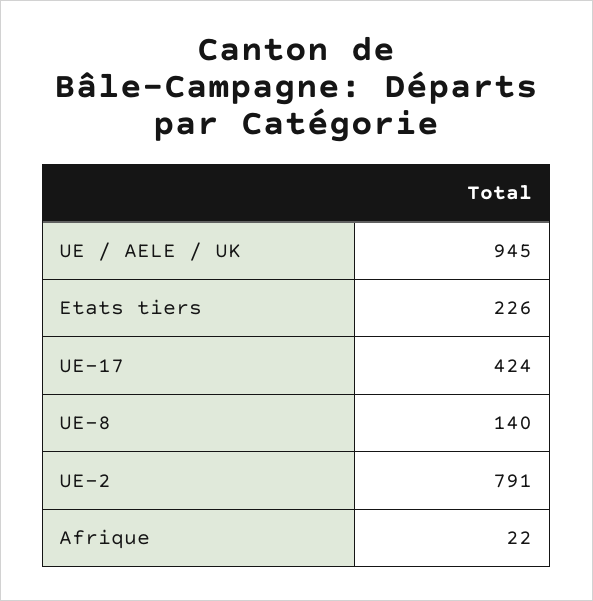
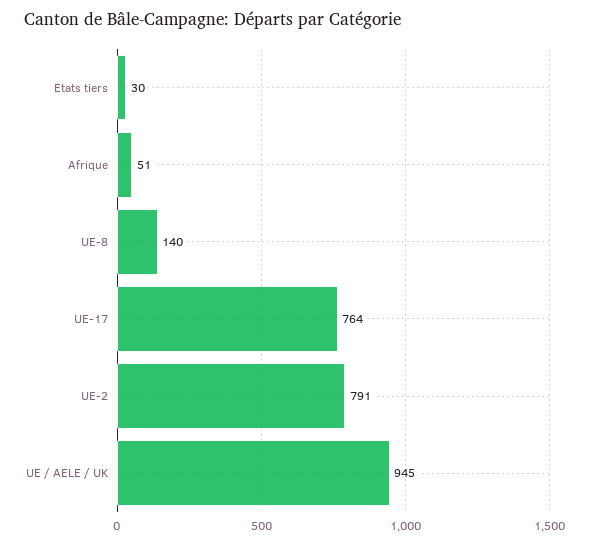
Etats tiers: 226 -> 30
UE-17: 424 -> 764
Afrique: 22 -> 51

